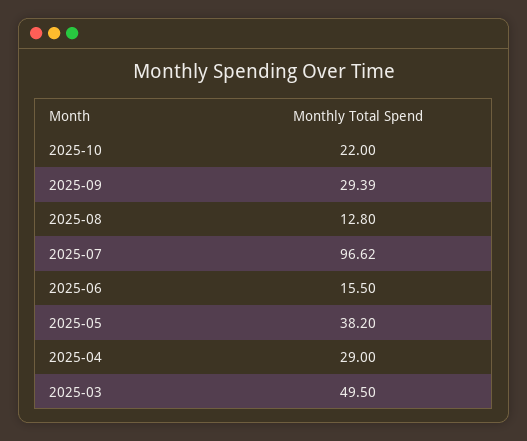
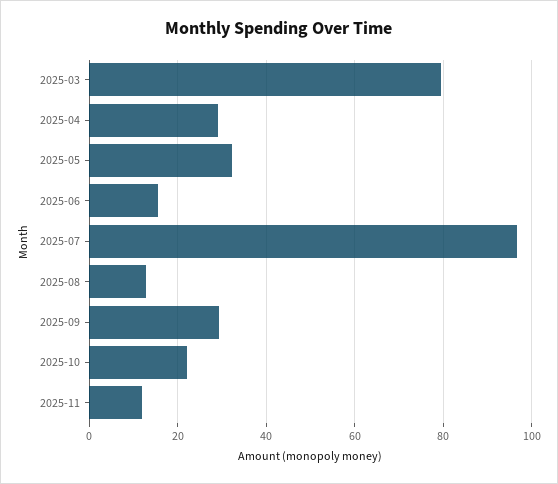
2025-05: 38.2 -> 32
2025-03: 49.5 -> 80
2025-11: none -> 12

